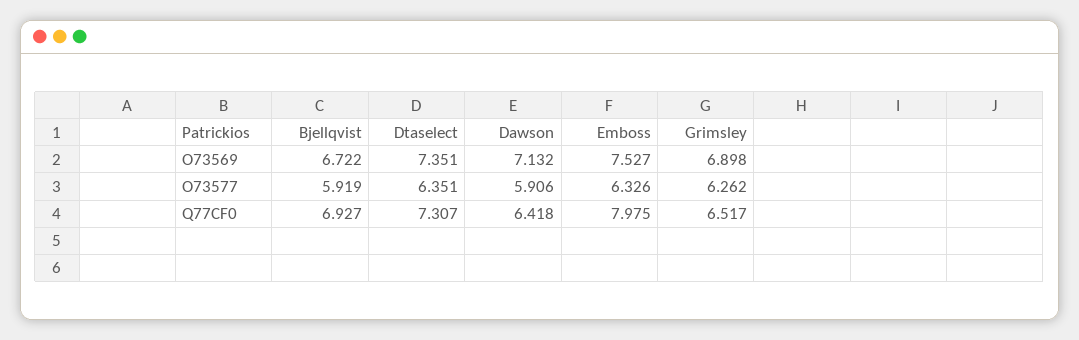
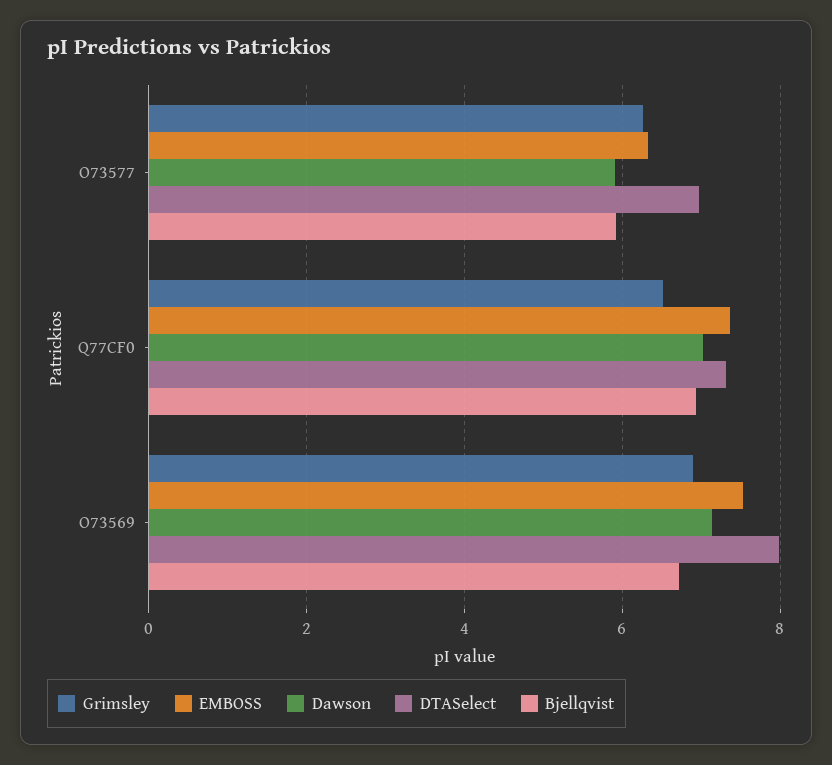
Dtaselect, O73569: 7.351 -> 8
Dtaselect, O73577: 6.351 -> 7
Dawson, Q77CF0: 6.418 -> 7
Emboss, Q77CF0: 7.975 -> 7.4

